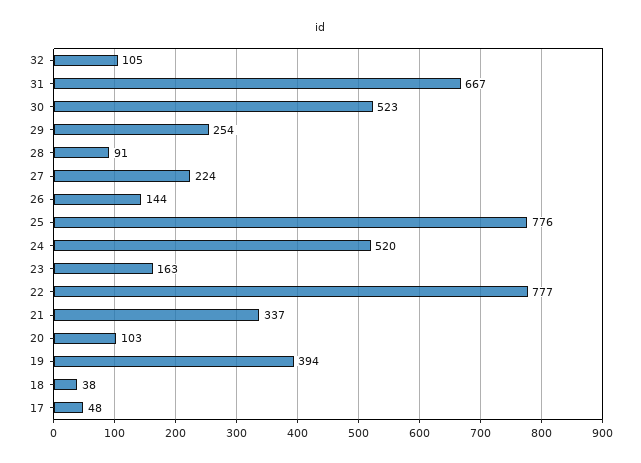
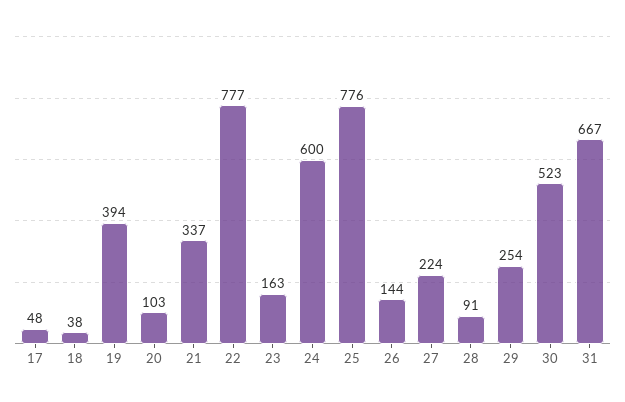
32: 105 -> none
24: 520 -> 600

